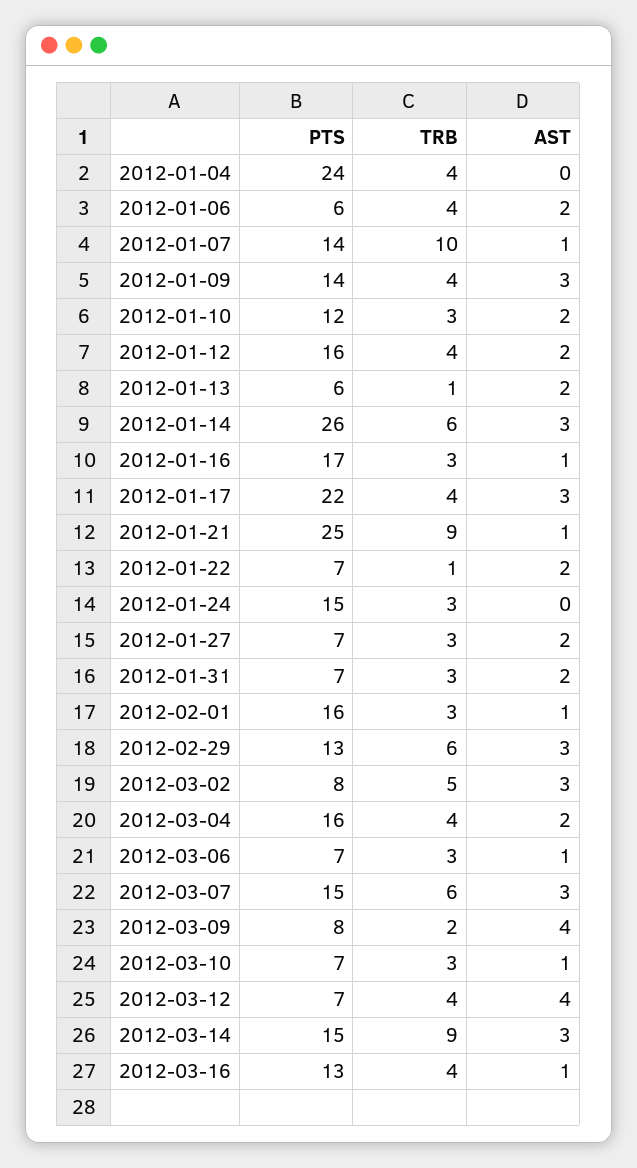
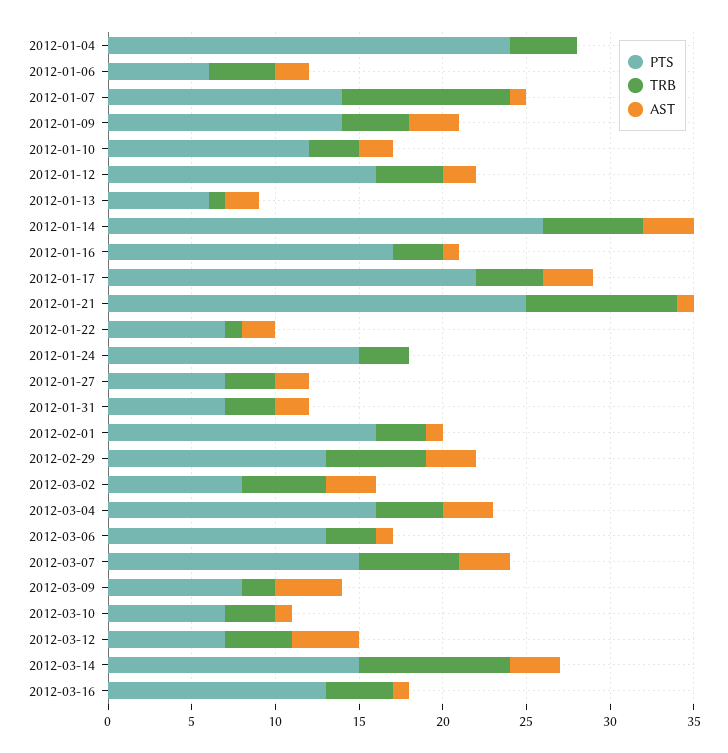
AST, 2012-03-04: 2 -> 3
PTS, 2012-03-06: 7 -> 13

